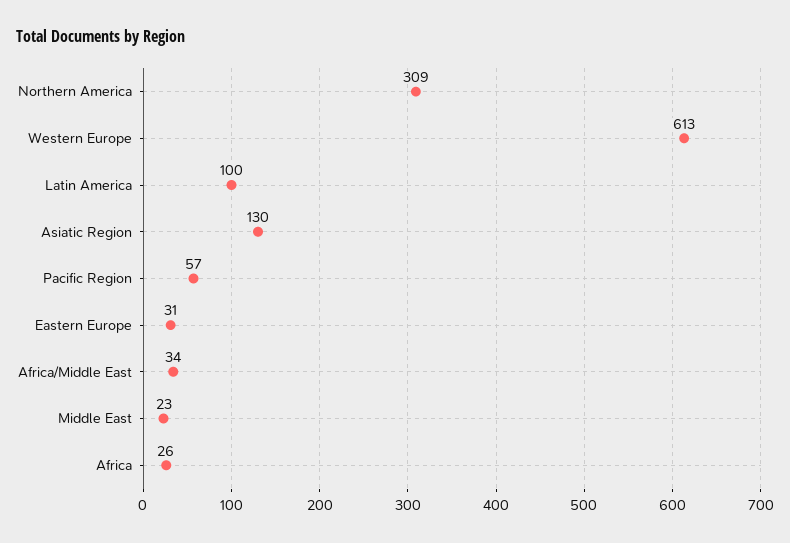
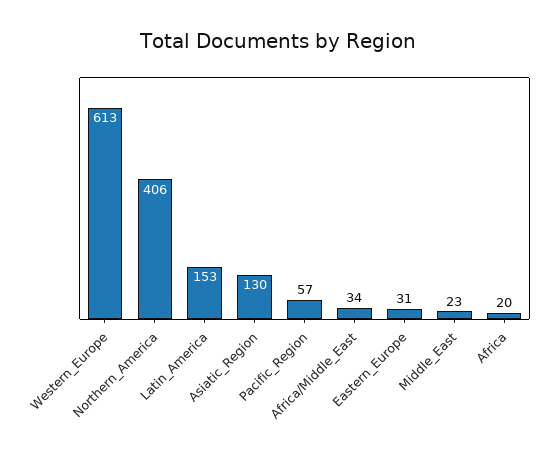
Northern America: 309 -> 406
Latin America: 100 -> 153
Africa: 26 -> 20

